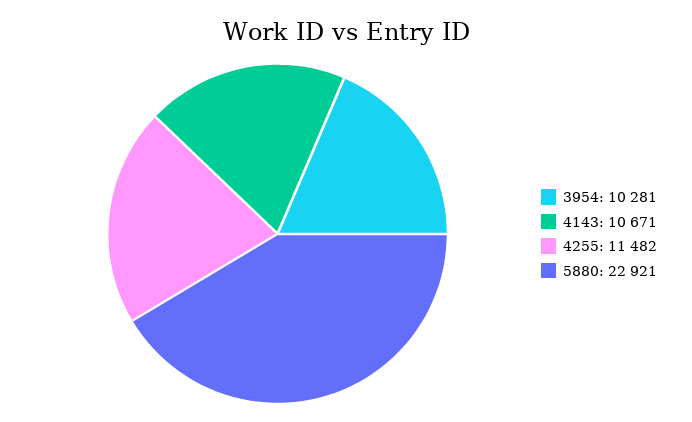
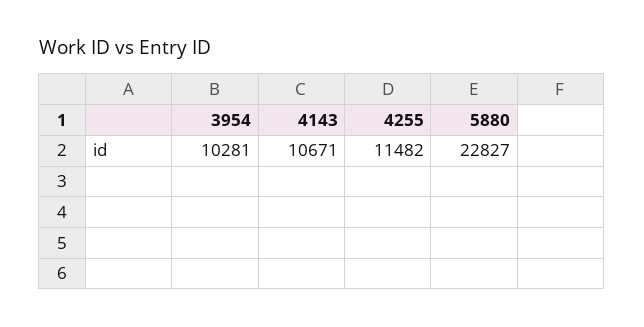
5880: 22921 -> 22827

